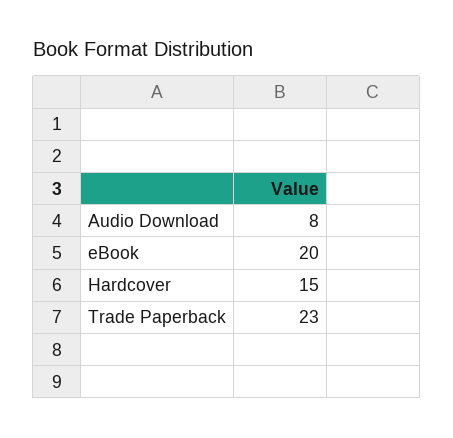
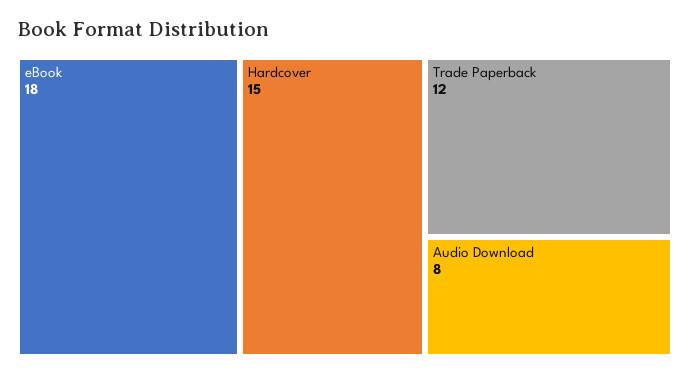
eBook: 20 -> 18
Trade Paperback: 23 -> 12

